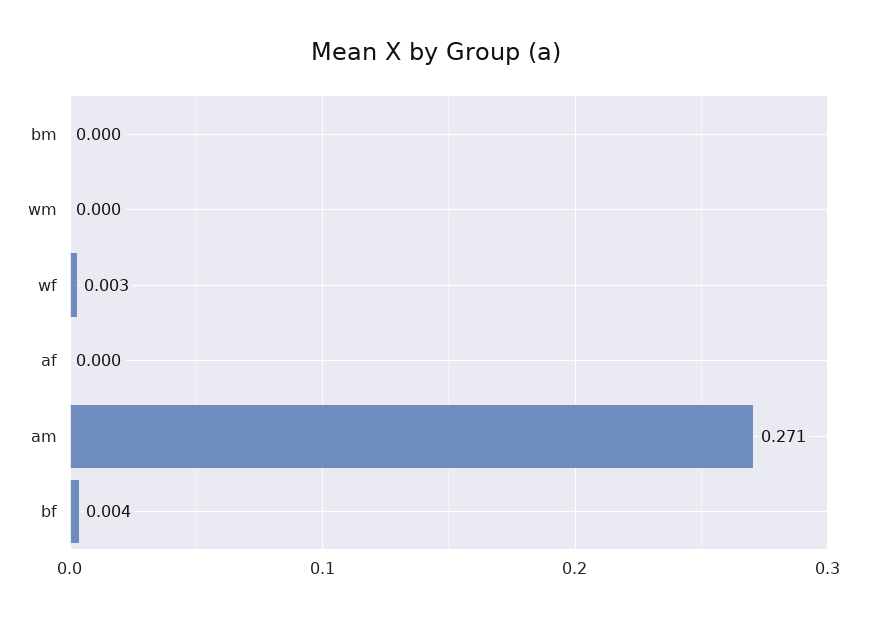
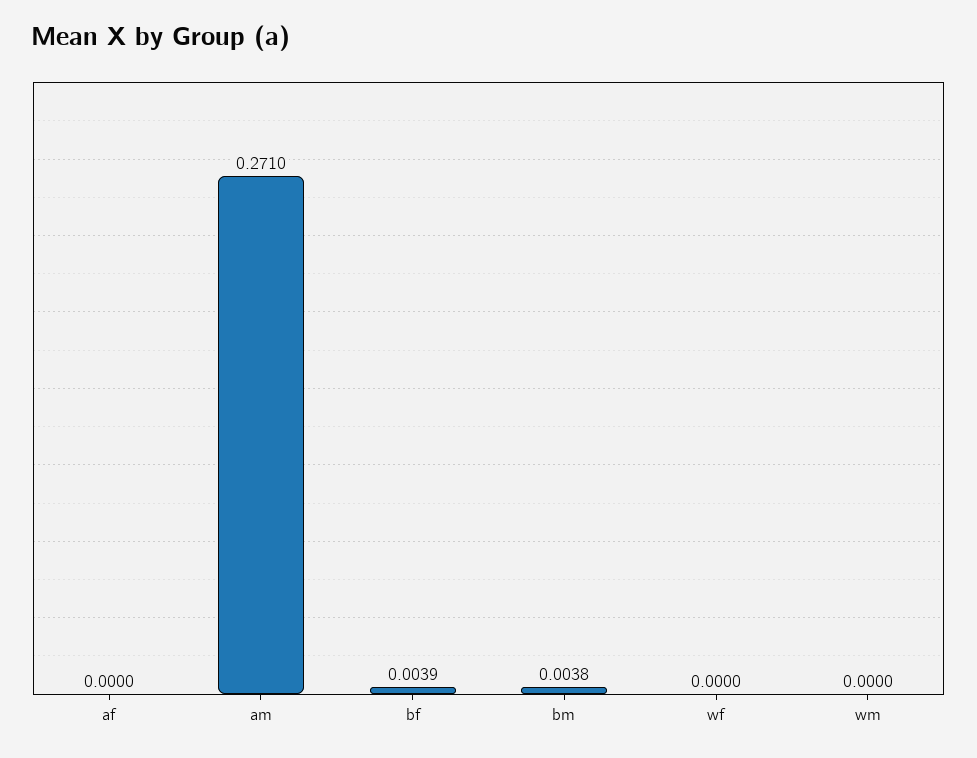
bm: 0 -> 0.0038
wf: 0.003 -> 0

